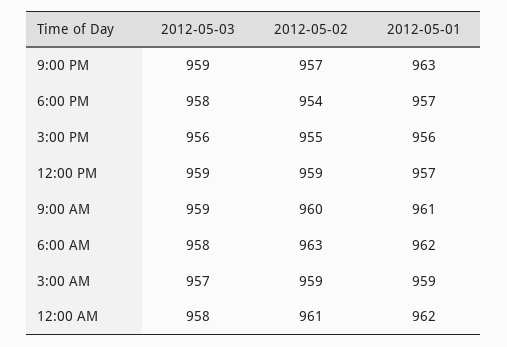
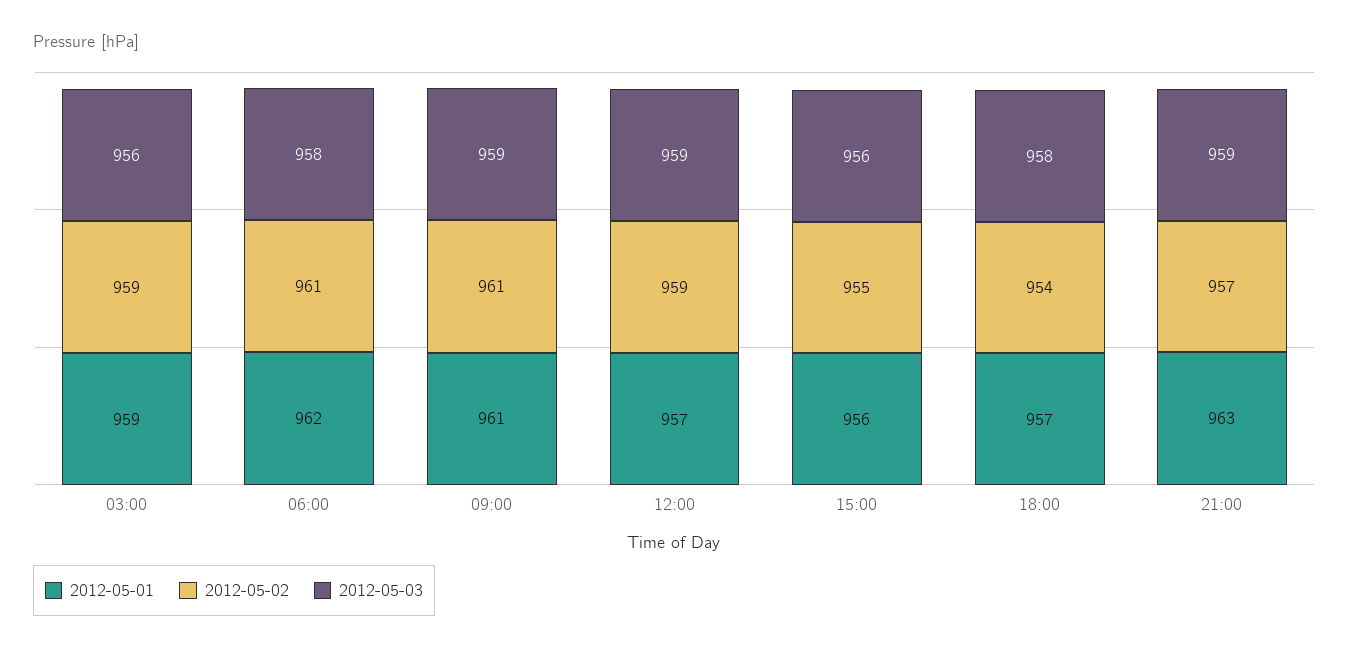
2012-05-02, 9:00 AM: 960 -> 961
2012-05-02, 6:00 AM: 963 -> 961
2012-05-03, 3:00 AM: 957 -> 956
2012-05-03, 12:00 AM: 958 -> none
2012-05-02, 12:00 AM: 961 -> none
2012-05-01, 12:00 AM: 962 -> none

